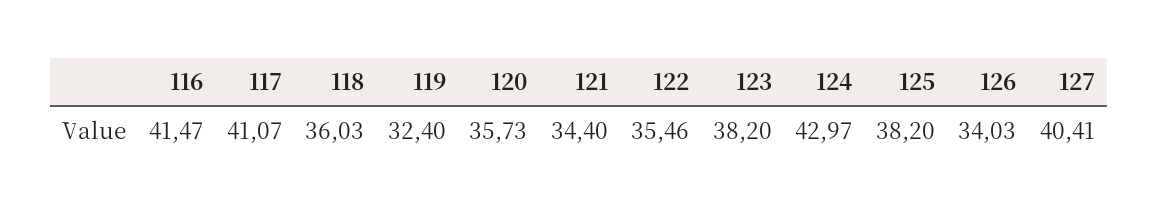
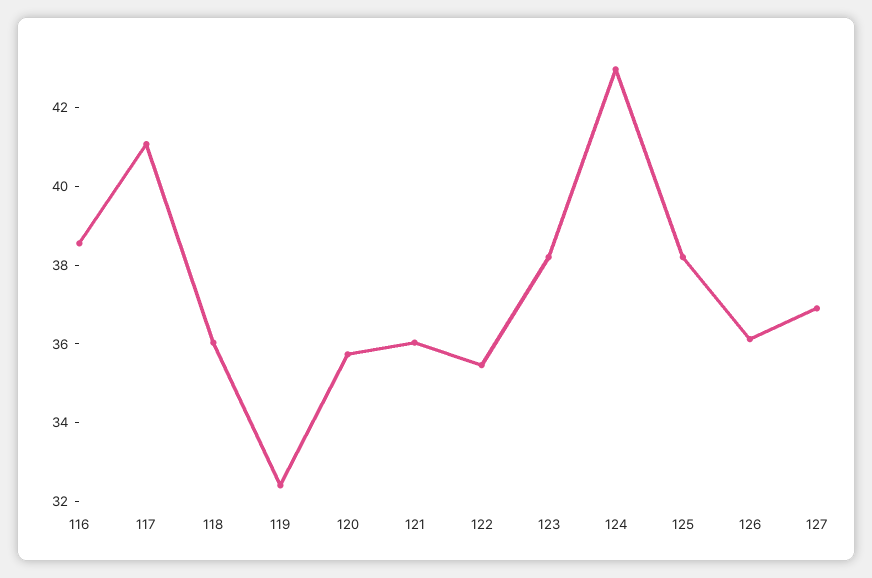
116: 41.47 -> 38.5
121: 34.4 -> 36
126: 34.03 -> 36
127: 40.41 -> 37

